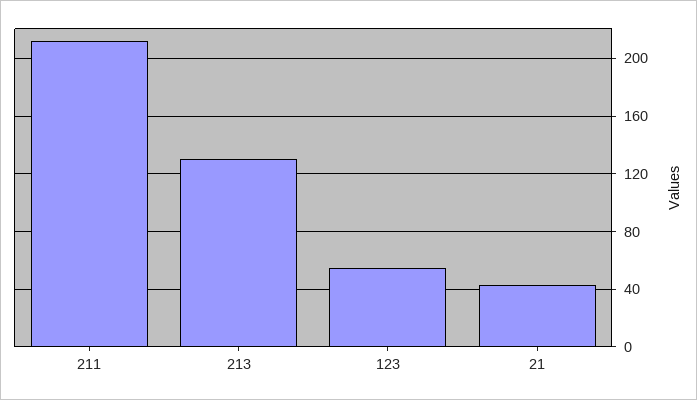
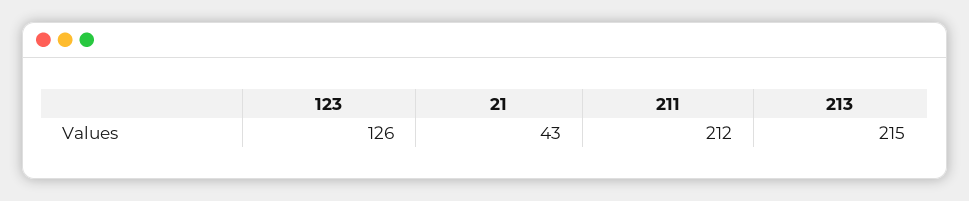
213: 130 -> 215
123: 55 -> 126

